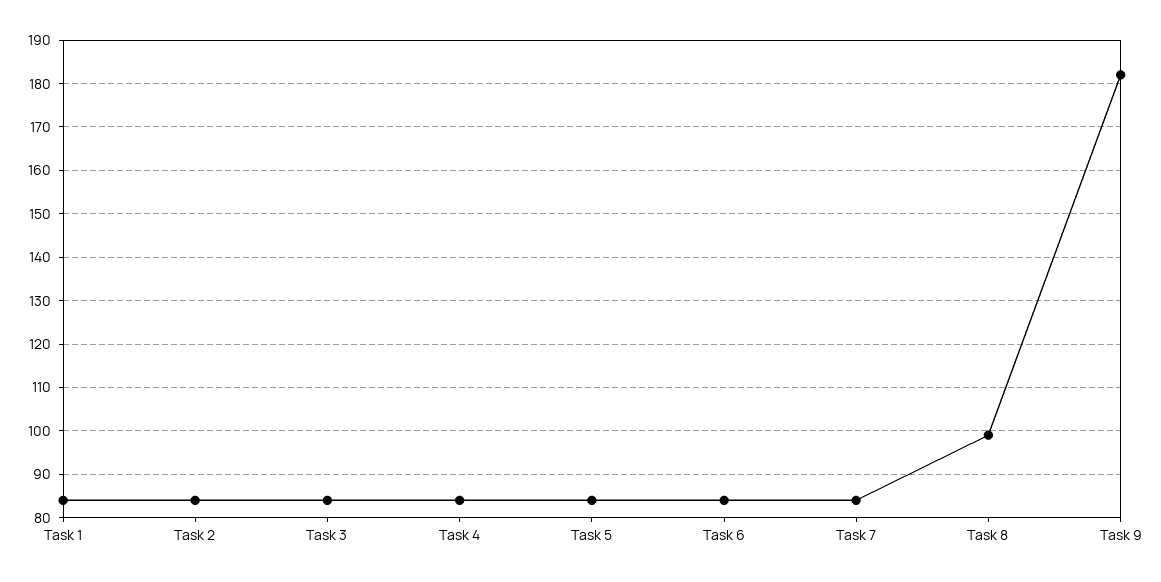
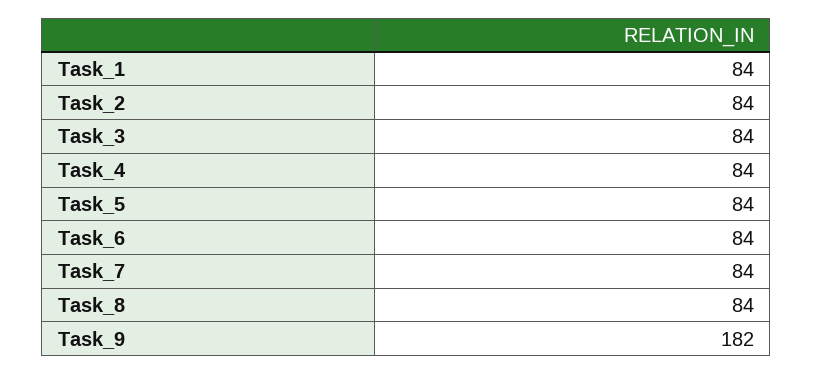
Task 8: 100 -> 84

